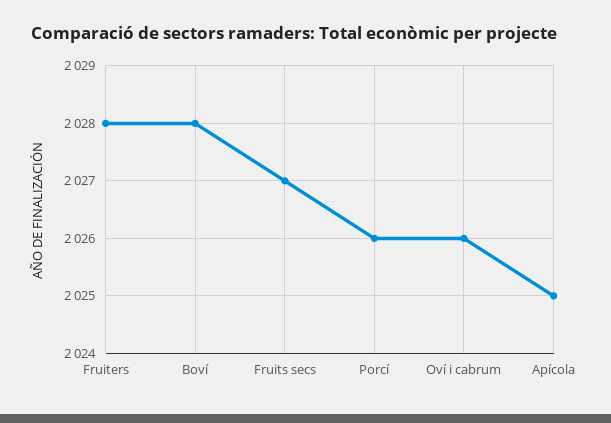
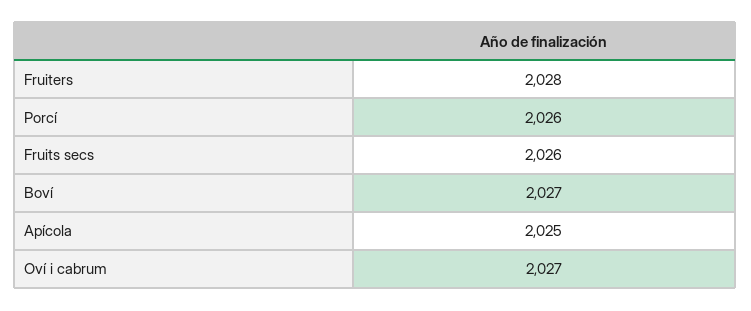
Boví: 2028 -> 2027
Fruits secs: 2027 -> 2026
Oví i cabrum: 2026 -> 2027

